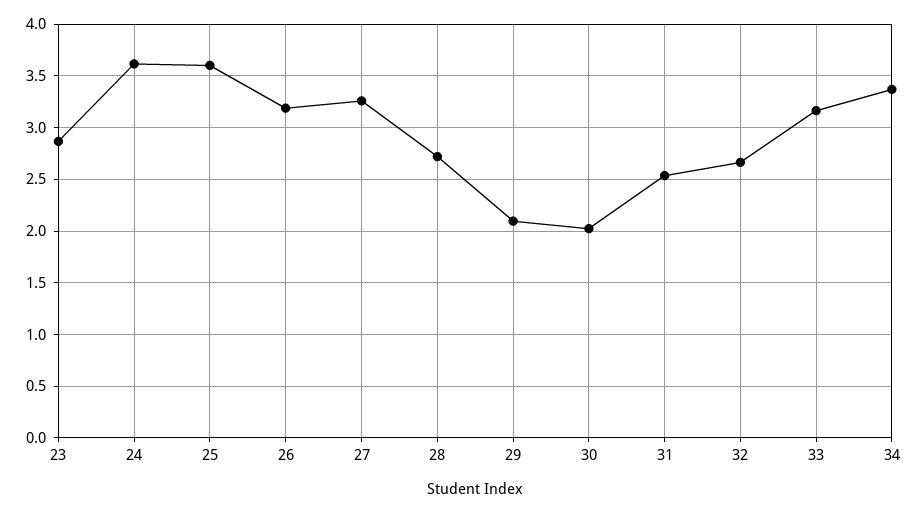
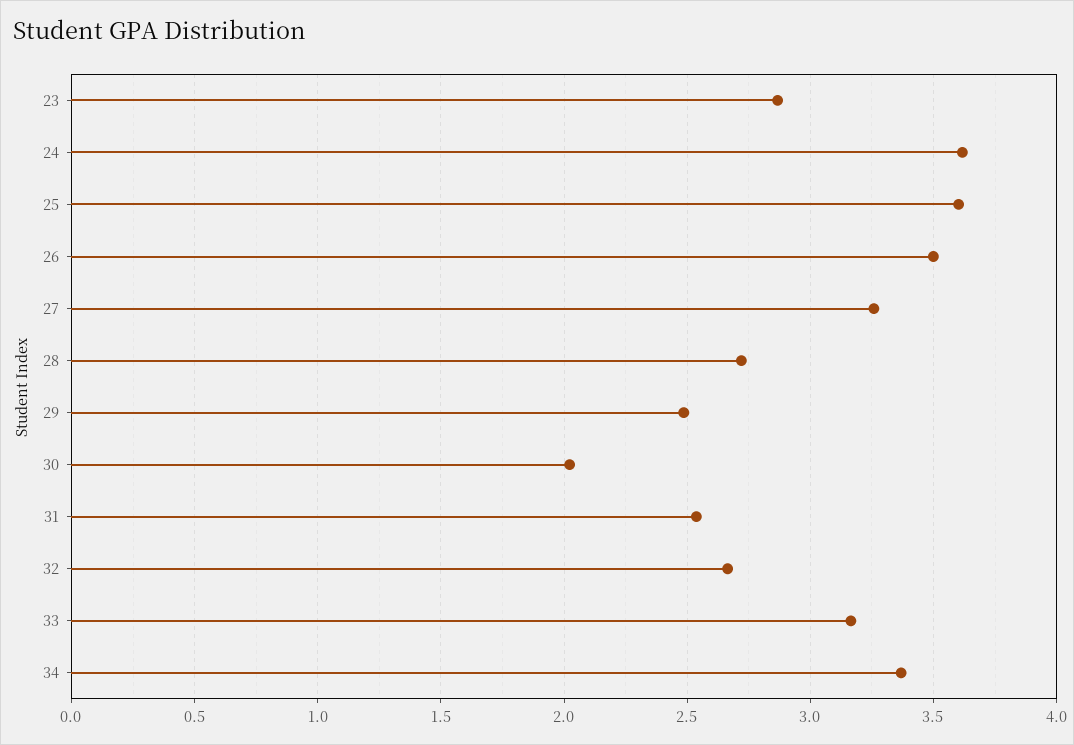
26: 3.2 -> 3.5
29: 2.1 -> 2.5

